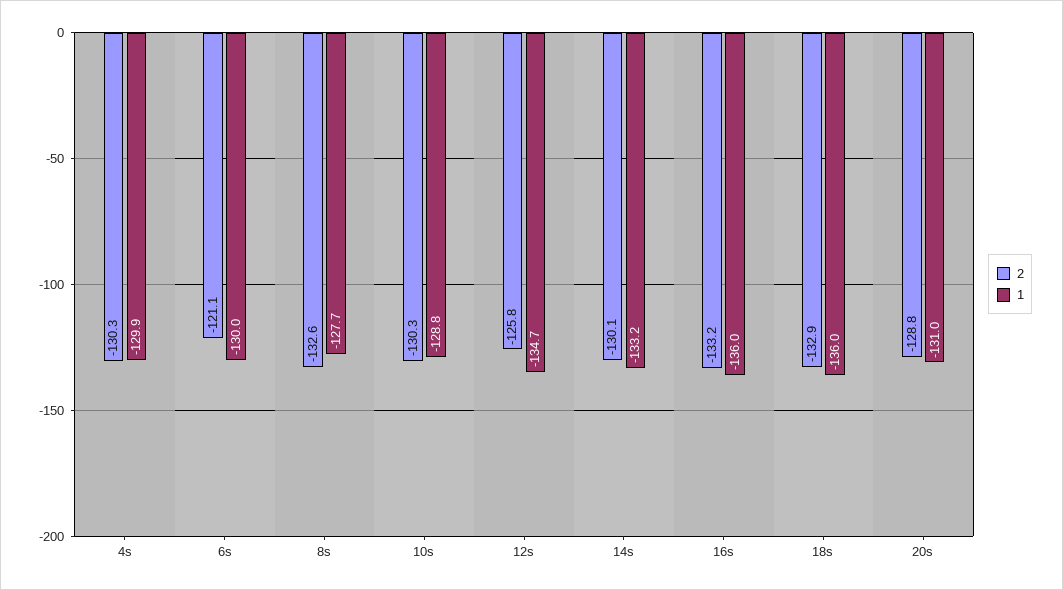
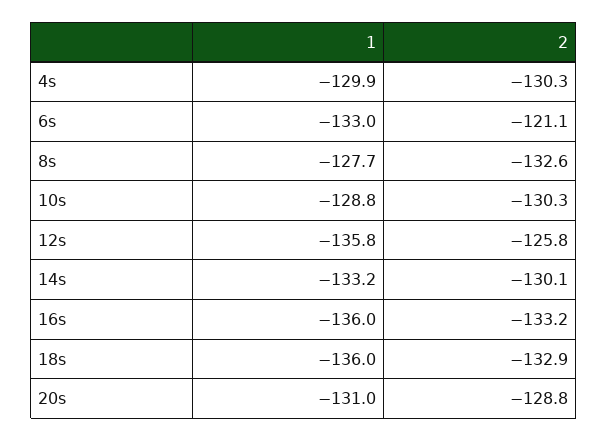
1, 6s: -130 -> -133
1, 12s: -134.7 -> -135.8

